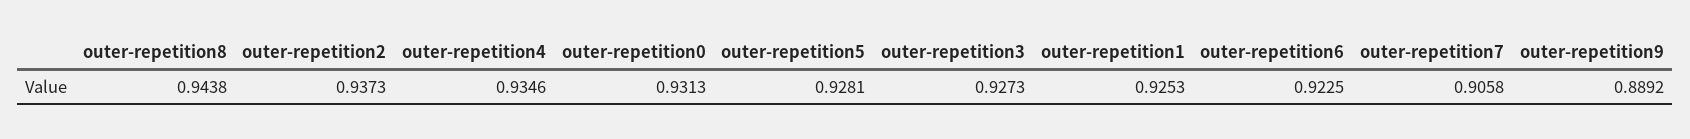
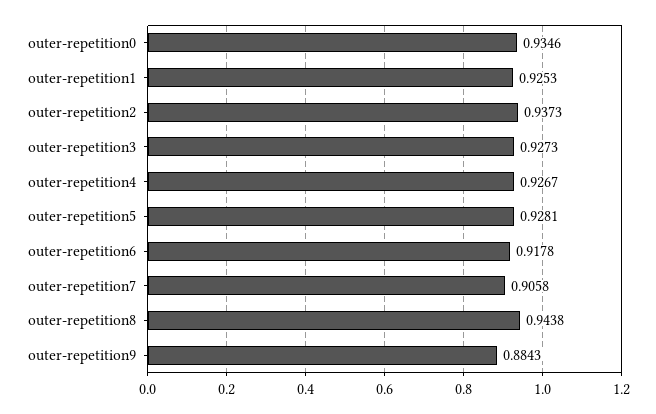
outer-repetition4: 0.9346 -> 0.9267
outer-repetition0: 0.9313 -> 0.9346
outer-repetition6: 0.9225 -> 0.9178
outer-repetition9: 0.8892 -> 0.8843

